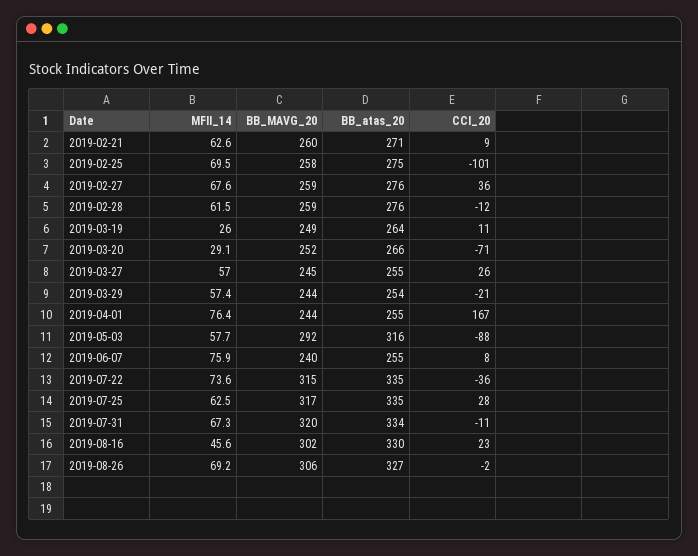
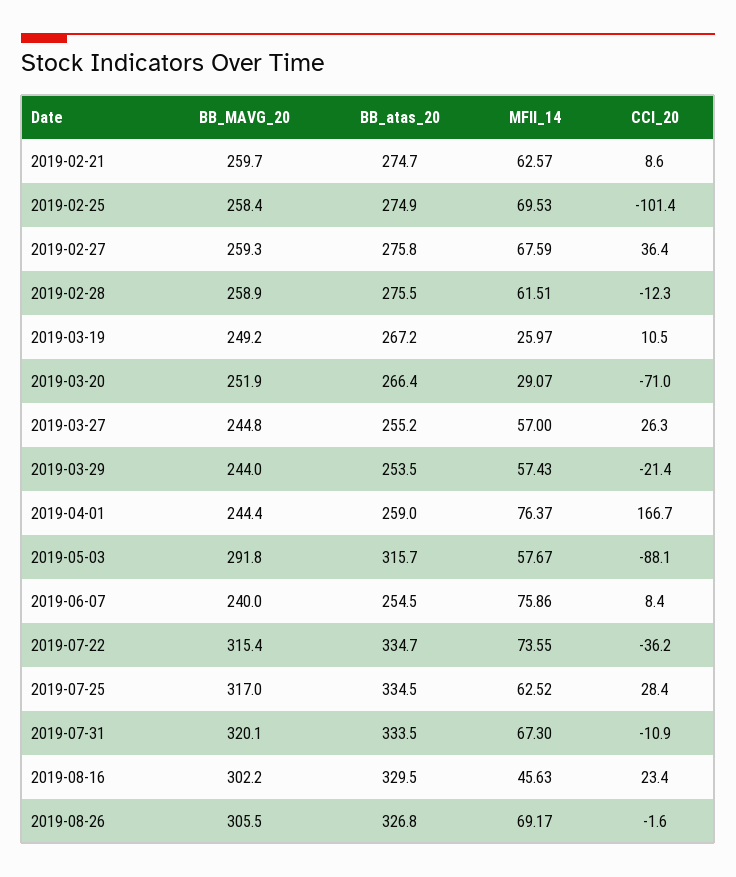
BB_atas_20, 2019-02-21: 271 -> 274.7
BB_atas_20, 2019-03-19: 264 -> 267.2
BB_atas_20, 2019-04-01: 255 -> 259

